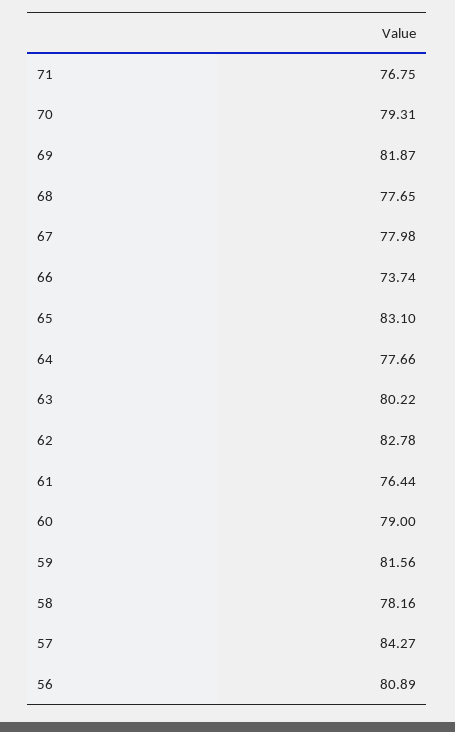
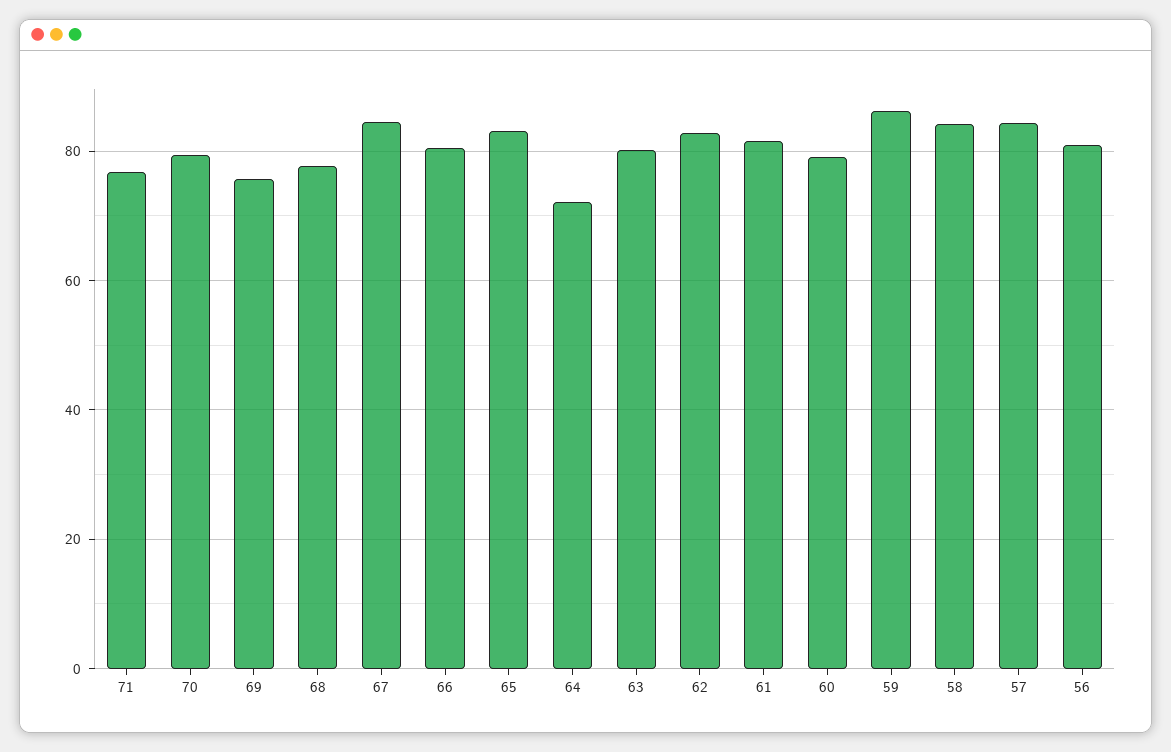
69: 81.87 -> 76
67: 77.98 -> 84
66: 73.74 -> 80
64: 77.66 -> 72
61: 76.44 -> 82
59: 81.56 -> 86
58: 78.16 -> 84

